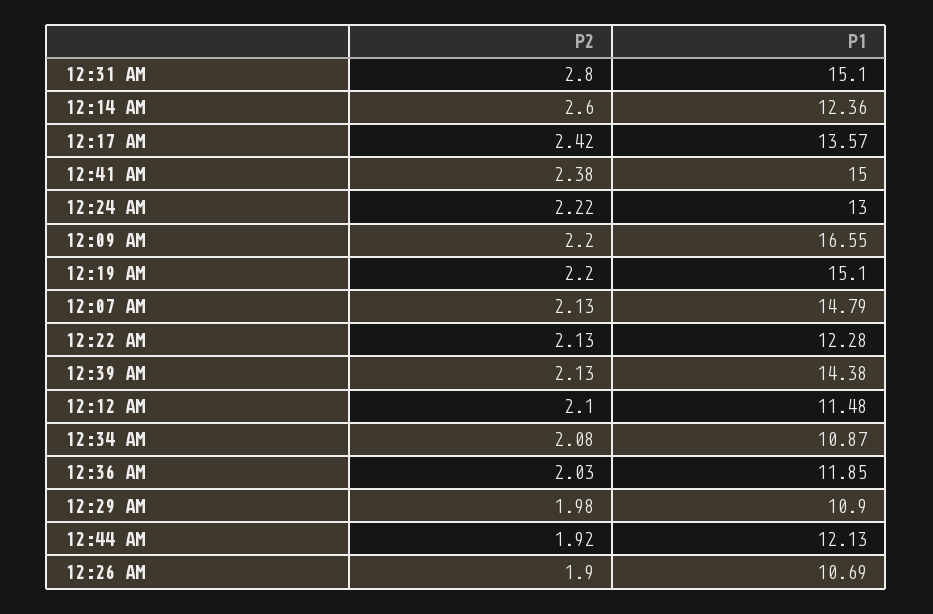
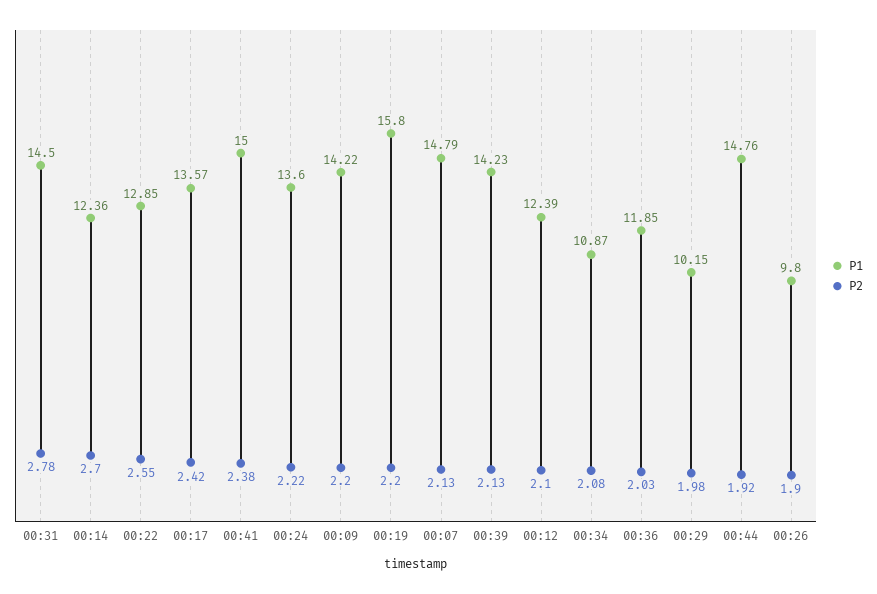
P2, 12:31 AM: 2.8 -> 2.78
P1, 12:31 AM: 15.1 -> 14.5
P2, 12:14 AM: 2.6 -> 2.7
P1, 12:24 AM: 13 -> 13.6
P1, 12:09 AM: 16.55 -> 14.22
P1, 12:19 AM: 15.1 -> 15.8
P2, 12:22 AM: 2.13 -> 2.55
P1, 12:22 AM: 12.28 -> 12.85
P1, 12:39 AM: 14.38 -> 14.23
P1, 12:12 AM: 11.48 -> 12.39
P1, 12:29 AM: 10.9 -> 10.15
P1, 12:44 AM: 12.13 -> 14.76
P1, 12:26 AM: 10.69 -> 9.8

